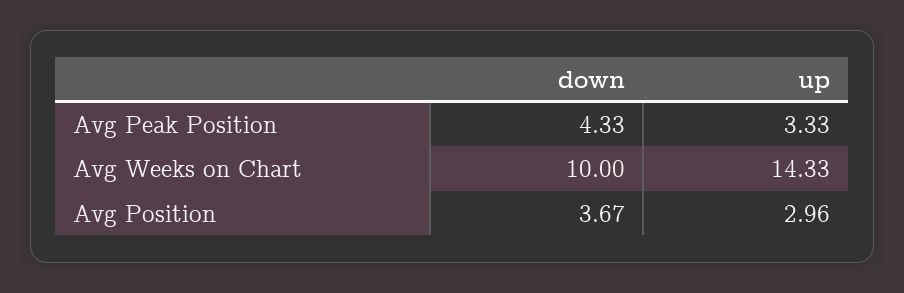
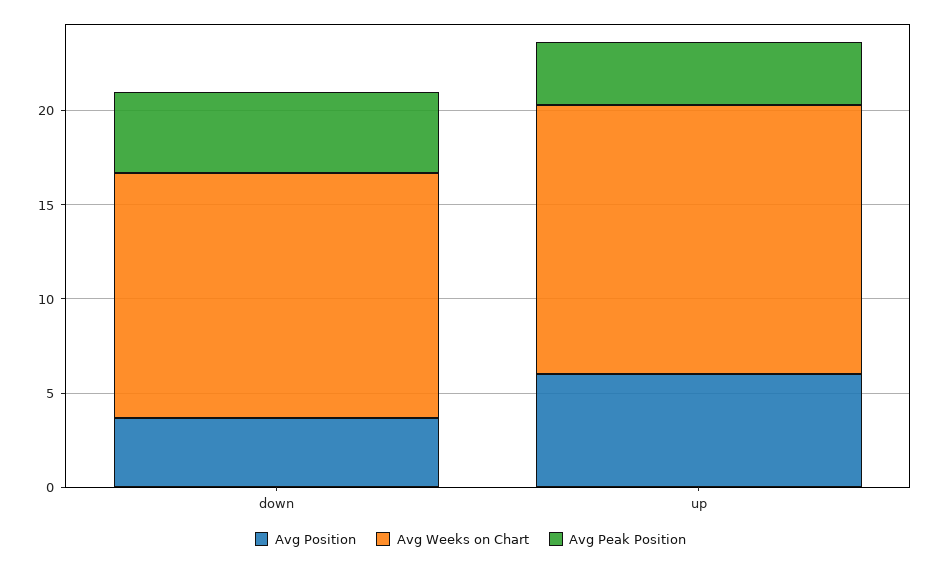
Avg Weeks on Chart, down: 10 -> 13
Avg Position, up: 2.96 -> 6

